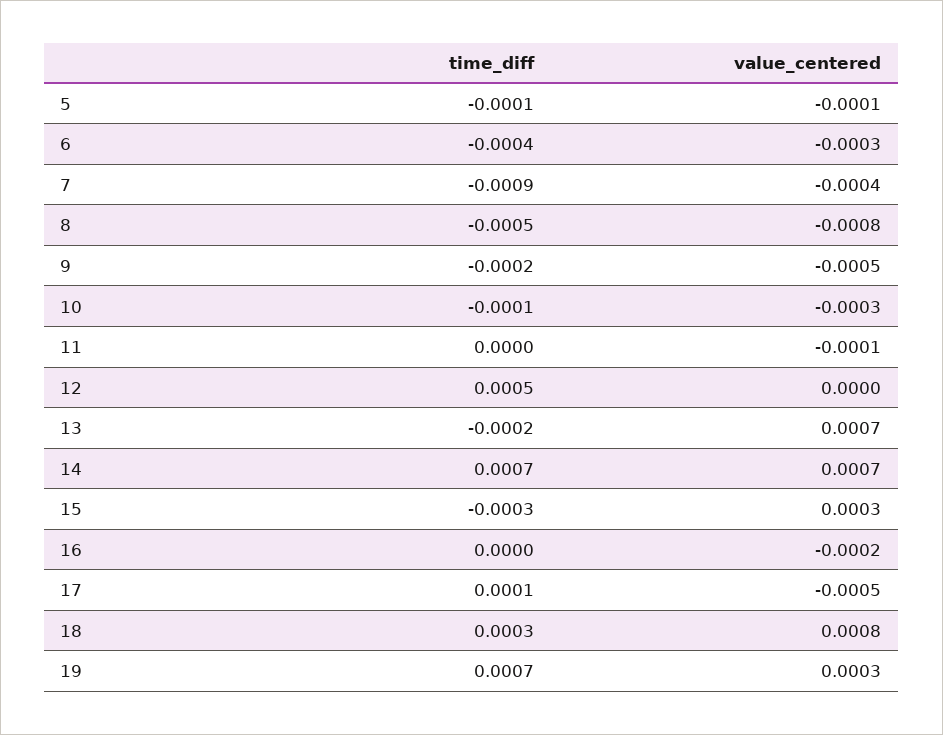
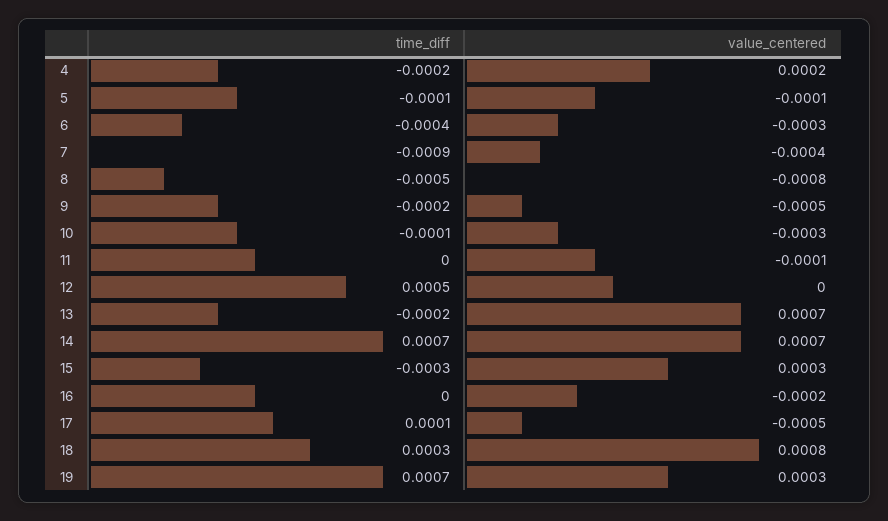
time_diff, 4: none -> -0.0002
value_centered, 4: none -> 0.0002

